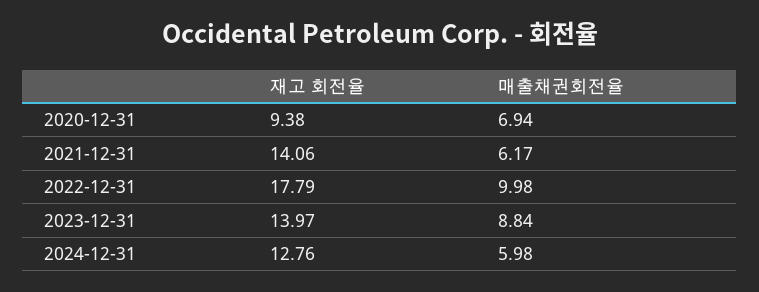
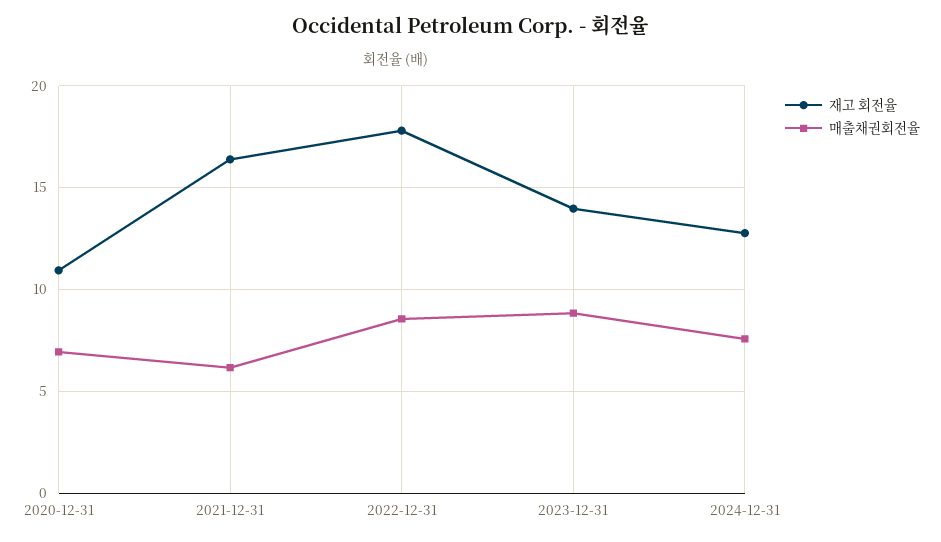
재고 회전율, 2020-12-31: 9.38 -> 11
재고 회전율, 2021-12-31: 14.06 -> 16.5
매출채권회전율, 2022-12-31: 9.98 -> 8.5
매출채권회전율, 2024-12-31: 5.98 -> 7.5

